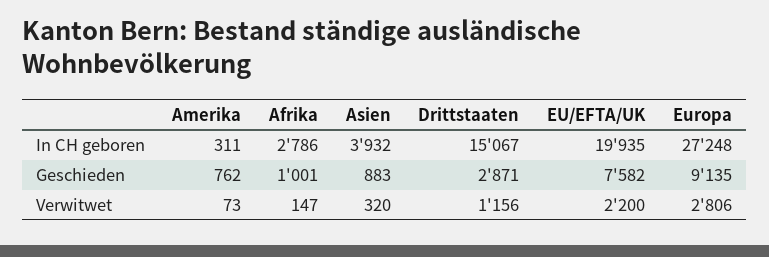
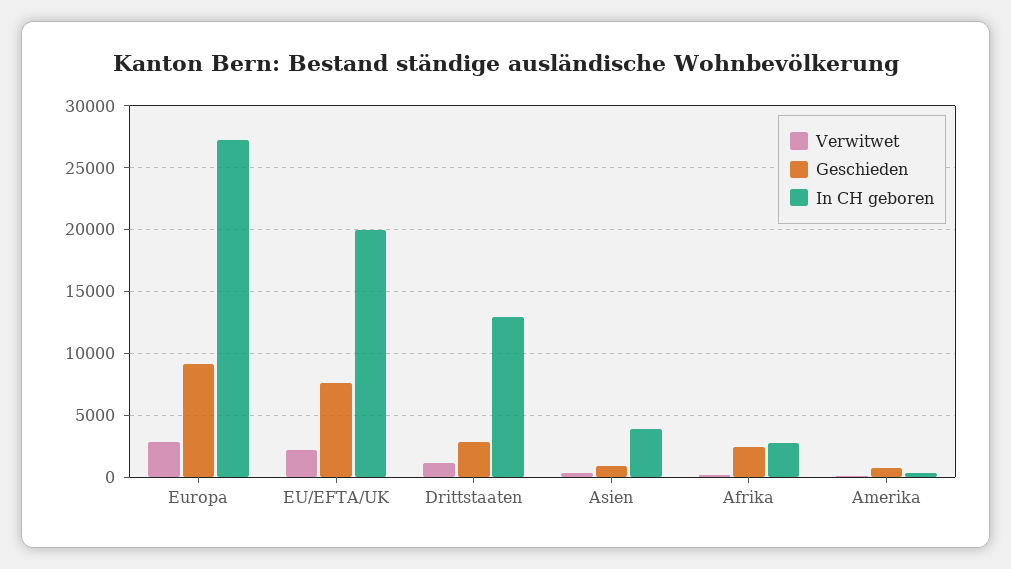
In CH geboren, Drittstaaten: 15067 -> 13000
Geschieden, Afrika: 1001 -> 2500

